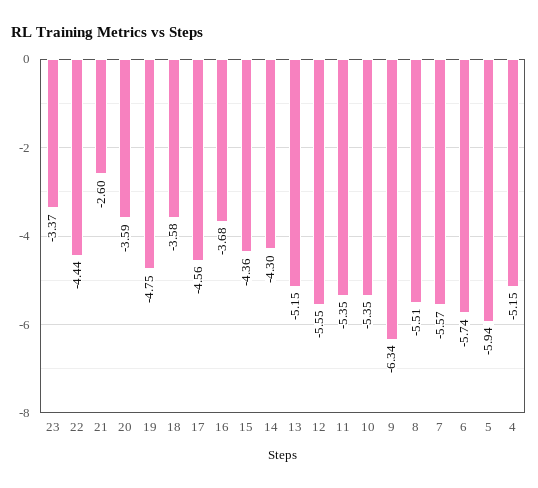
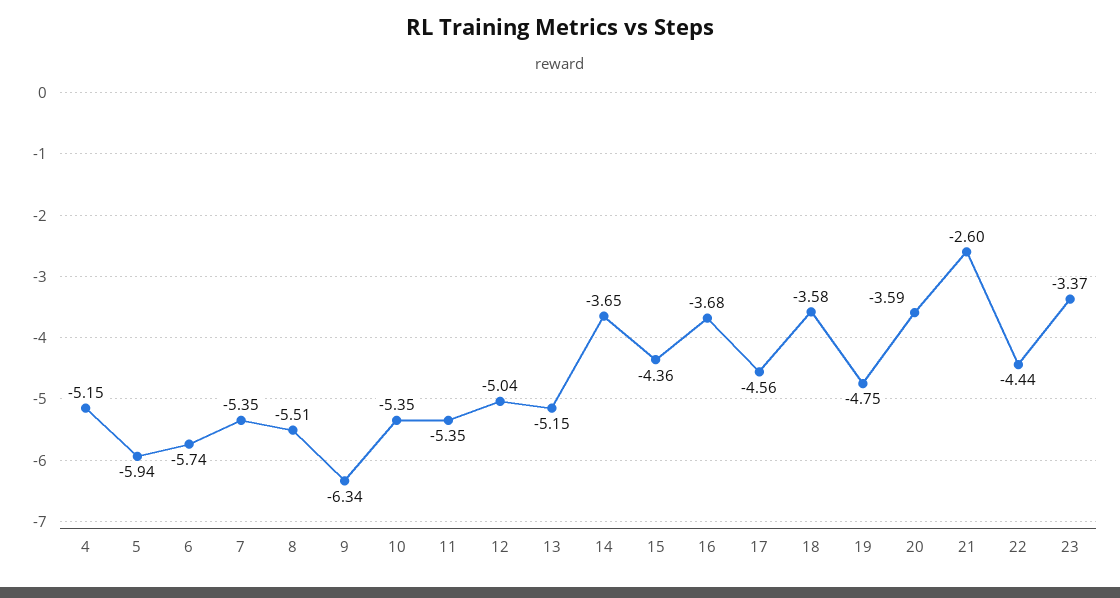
14: -4.3 -> -3.65
12: -5.55 -> -5.04
7: -5.57 -> -5.35

